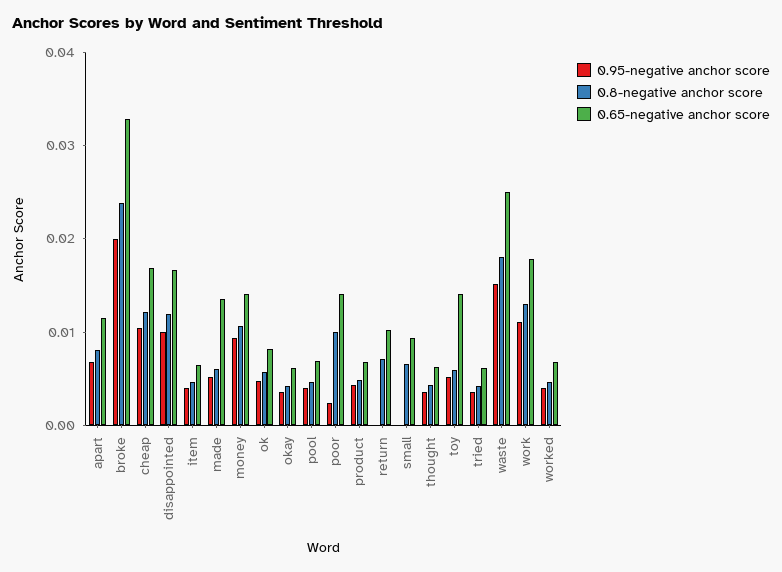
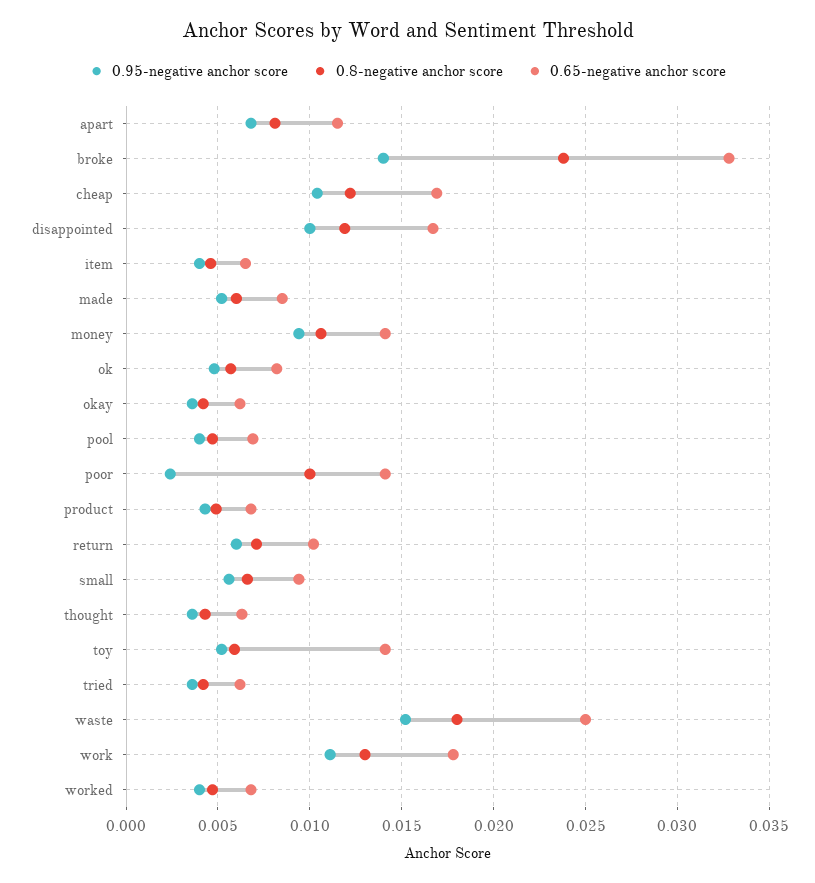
0.95-negative anchor score, broke: 0.02 -> 0.014
0.65-negative anchor score, made: 0.014 -> 0.0085
0.95-negative anchor score, return: 0 -> 0.006
0.95-negative anchor score, small: 0 -> 0.0055

